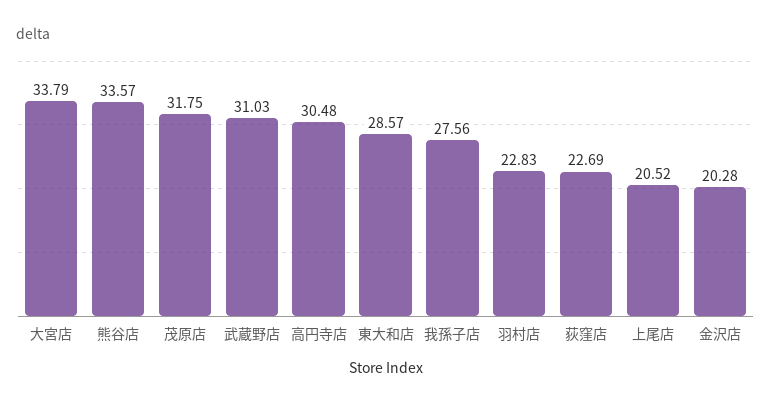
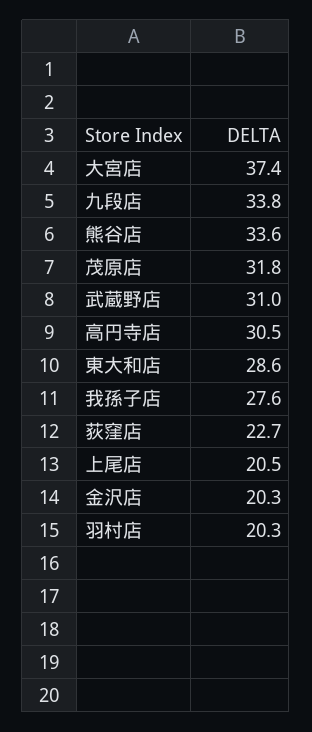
大宮店: 33.79 -> 37.4
羽村店: 22.83 -> 20.3
九段店: none -> 33.8

